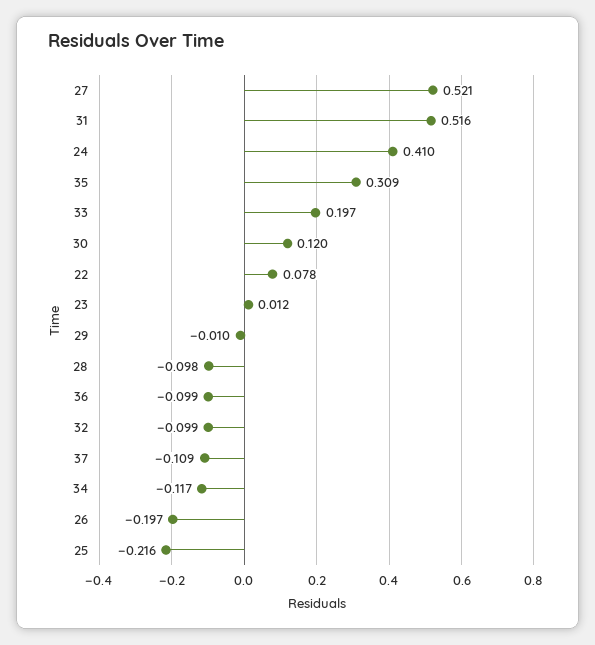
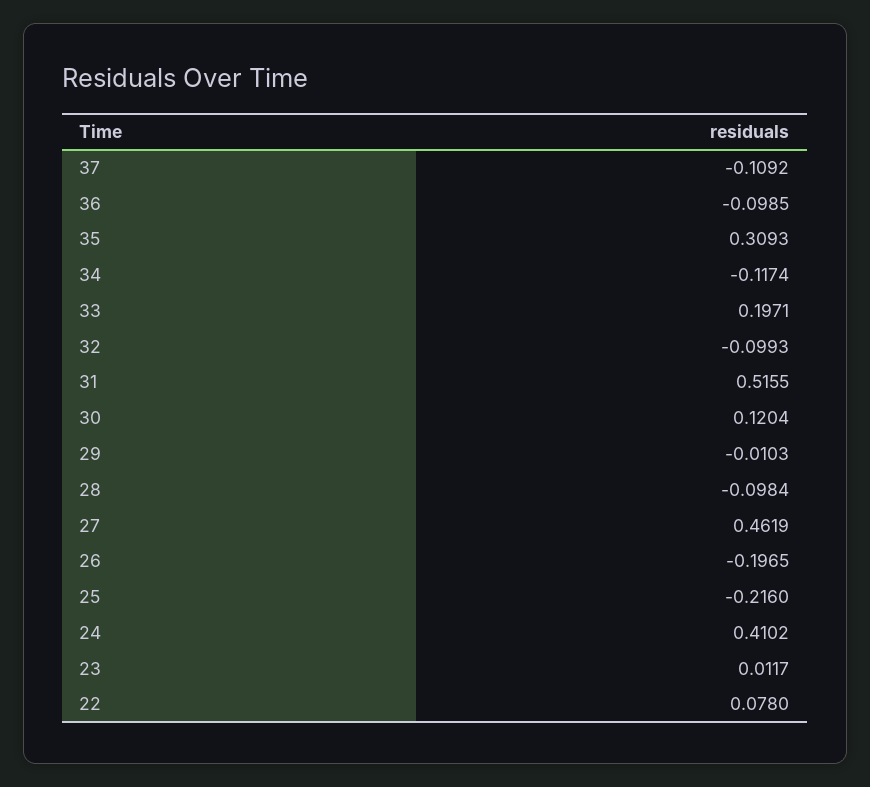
27: 0.521 -> 0.4619

